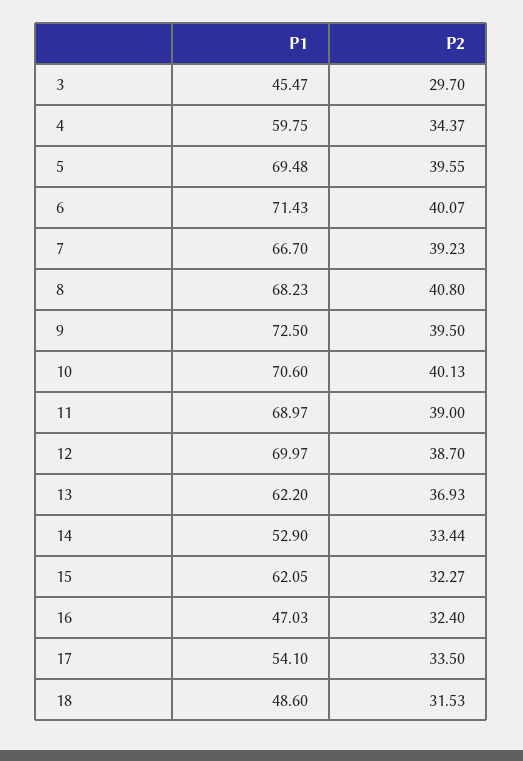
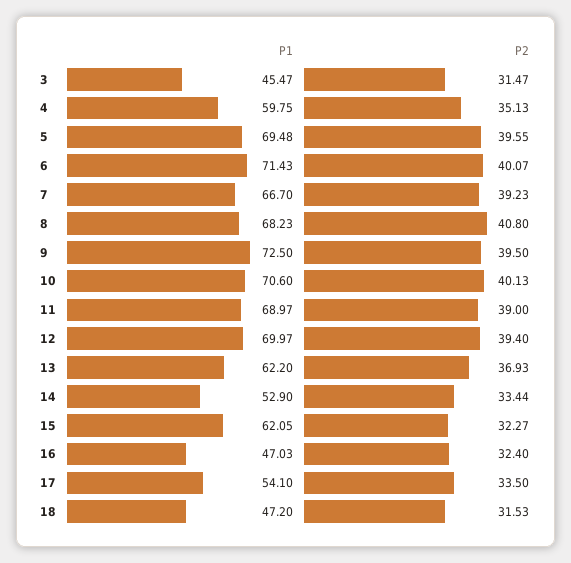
P2, 3: 29.7 -> 31.47
P2, 4: 34.37 -> 35.13
P2, 12: 38.7 -> 39.4
P1, 18: 48.6 -> 47.2

